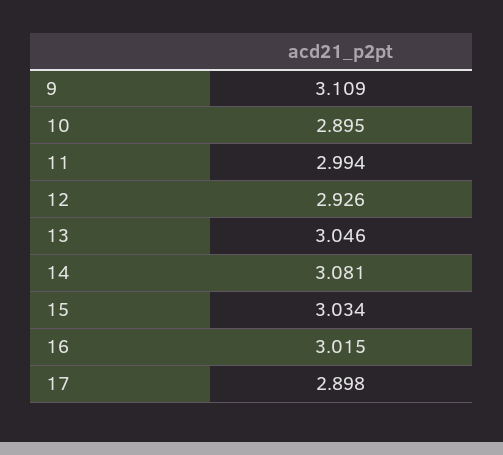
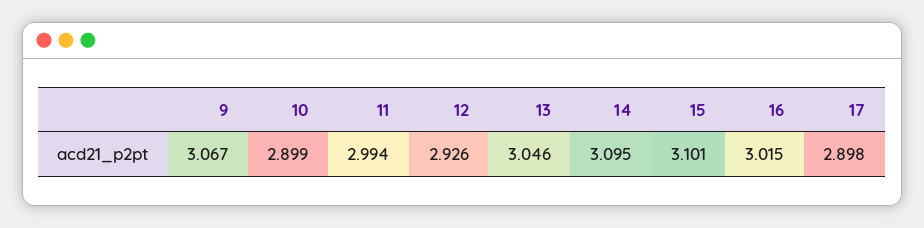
9: 3.109 -> 3.067
10: 2.895 -> 2.899
14: 3.081 -> 3.095
15: 3.034 -> 3.101

